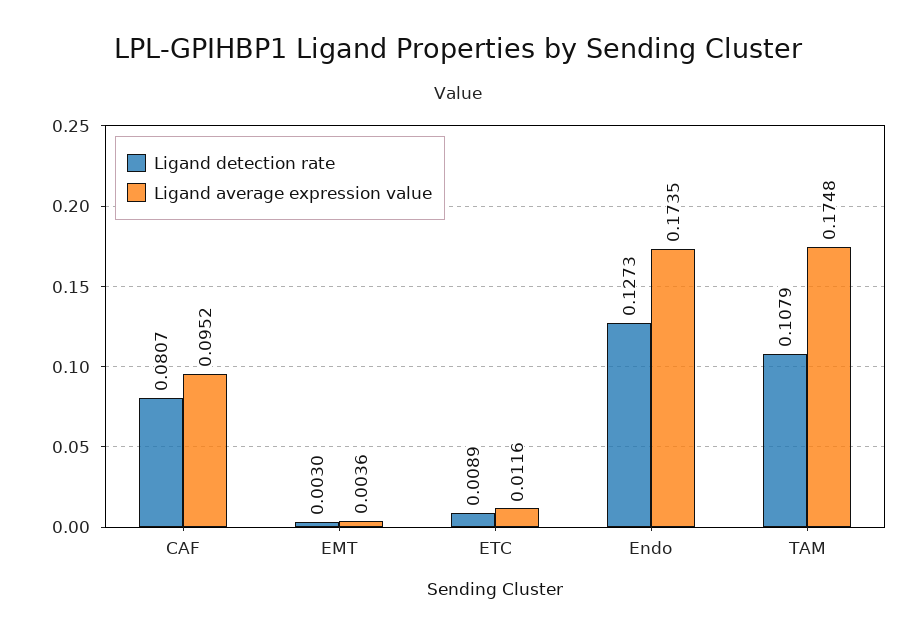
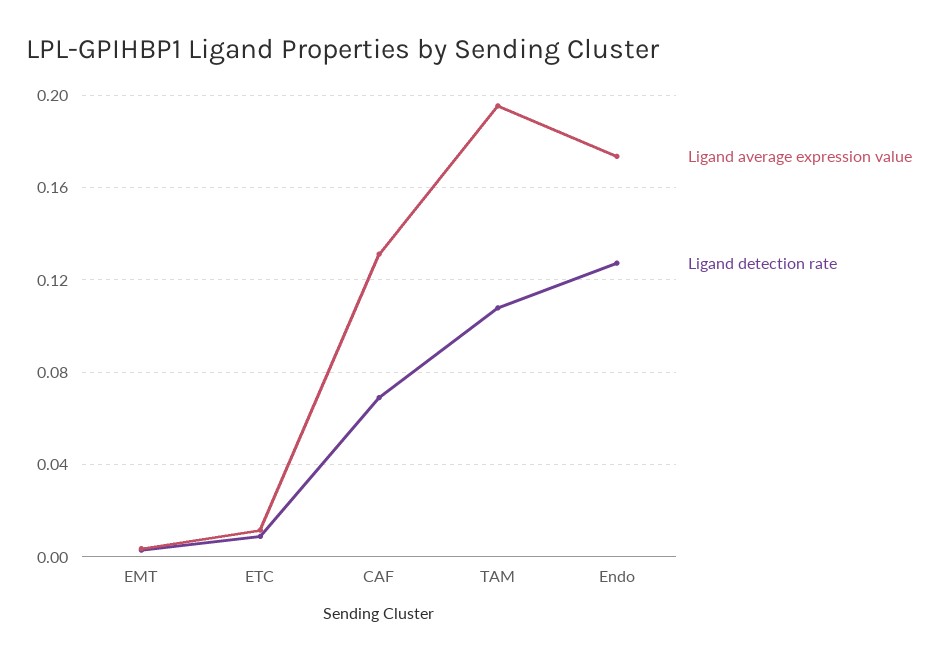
Ligand detection rate, CAF: 0.0807 -> 0.07
Ligand average expression value, CAF: 0.0952 -> 0.13
Ligand average expression value, TAM: 0.1748 -> 0.195

